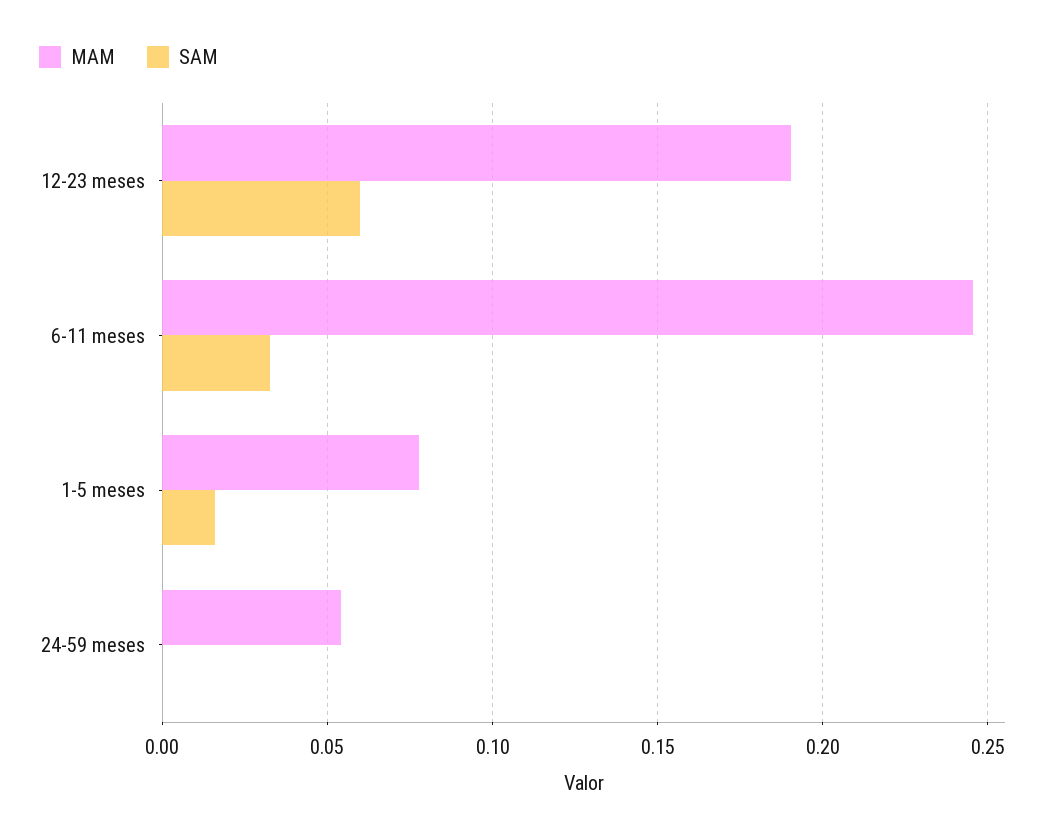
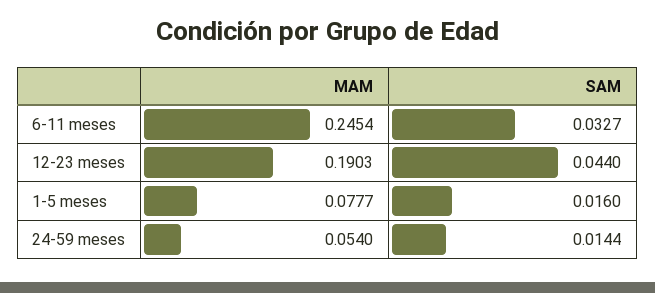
SAM, 12-23 meses: 0.06 -> 0.044
SAM, 24-59 meses: 0 -> 0.0144

